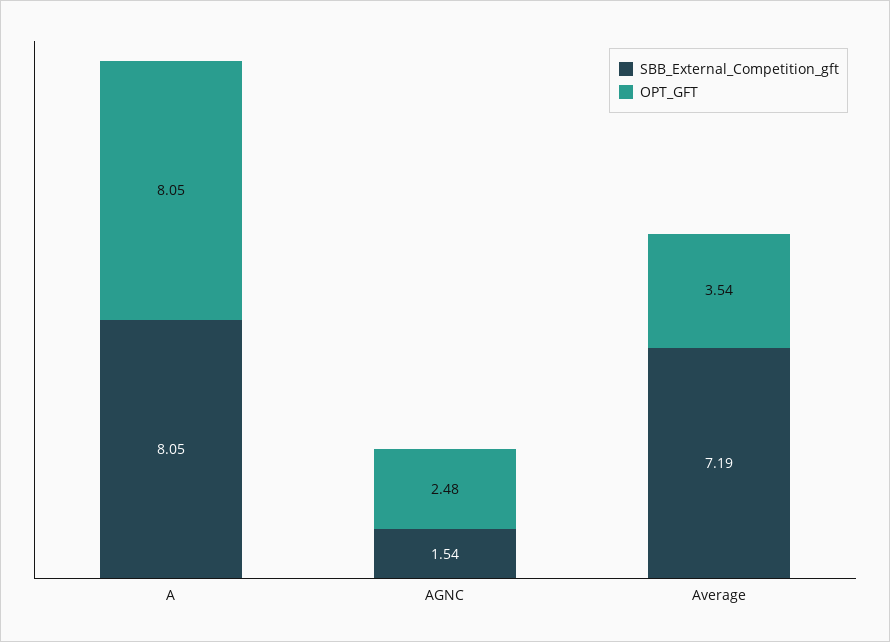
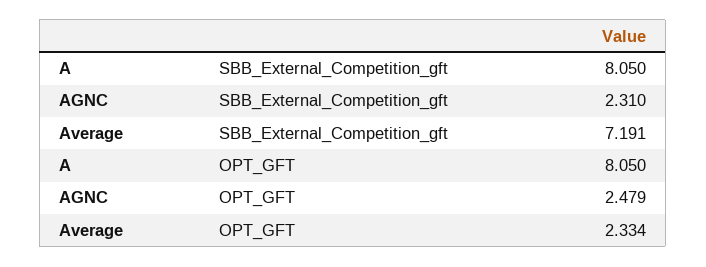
SBB_External_Competition_gft, AGNC: 1.54 -> 2.31
OPT_GFT, Average: 3.54 -> 2.334

